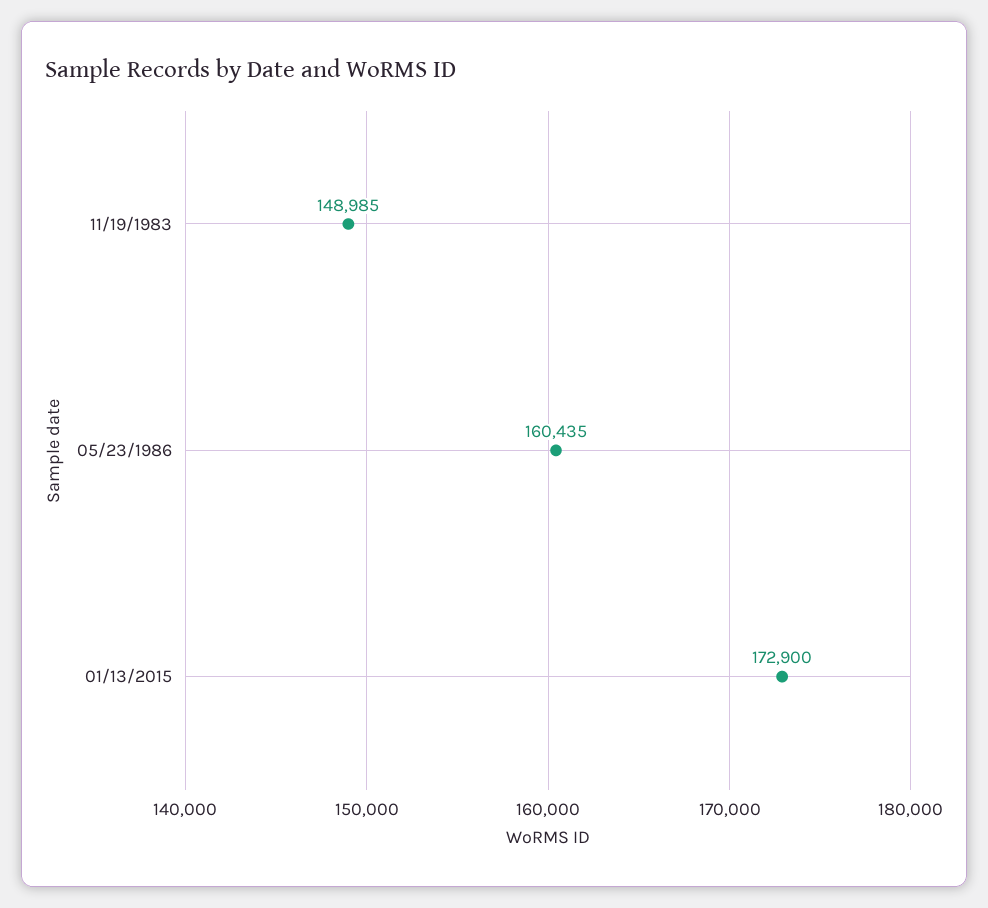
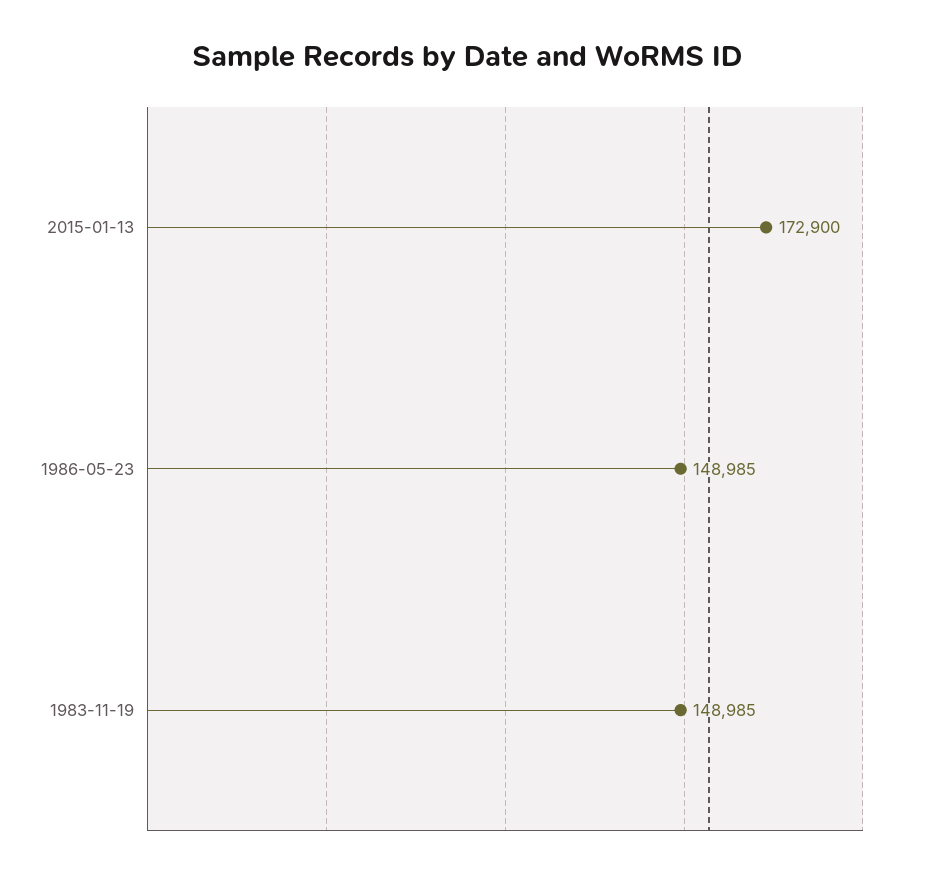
05/23/1986: 160435 -> 148985

